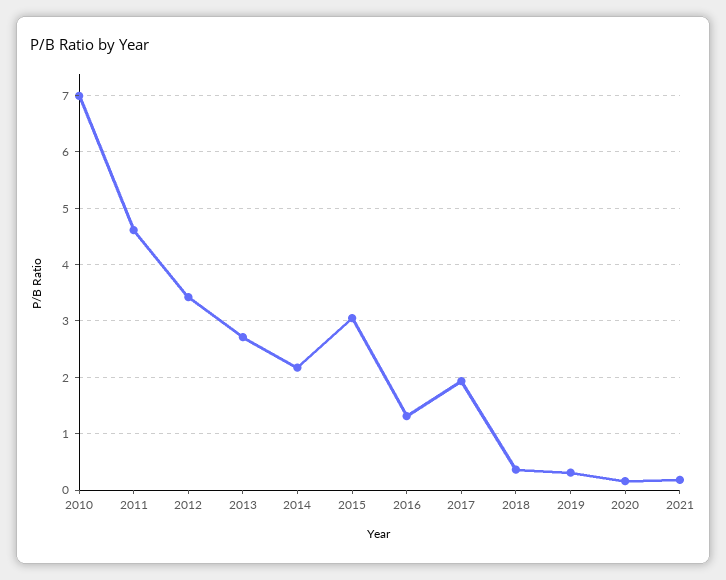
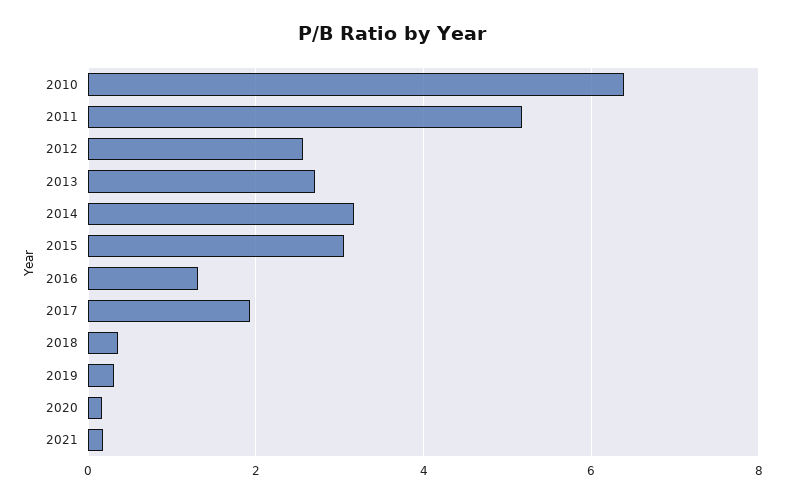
2010: 7 -> 6.4
2011: 4.6 -> 5.2
2012: 3.4 -> 2.6
2014: 2.2 -> 3.2

